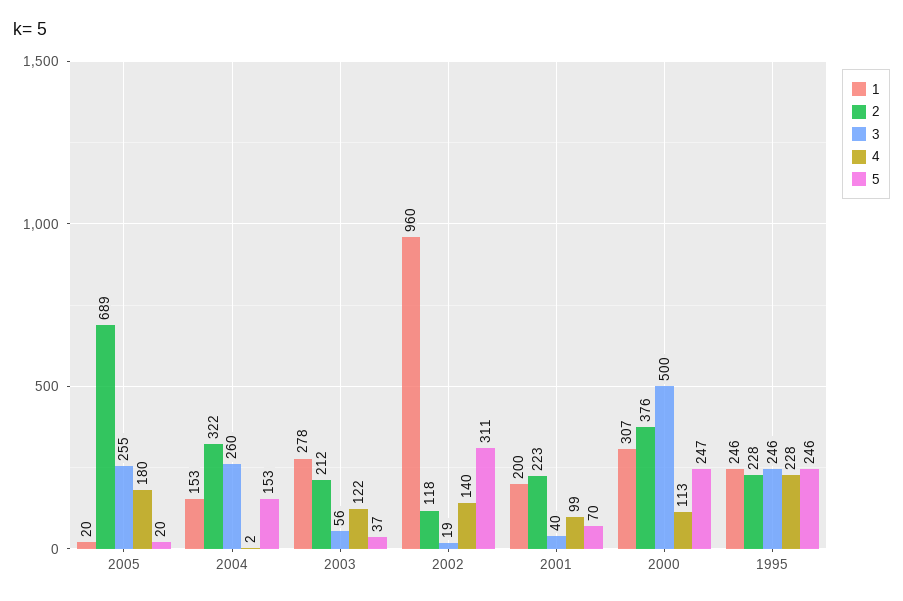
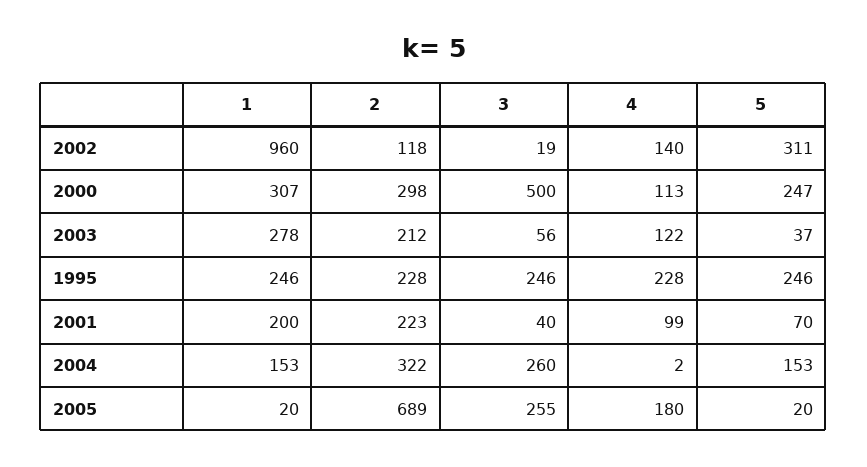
2, 2000: 376 -> 298

